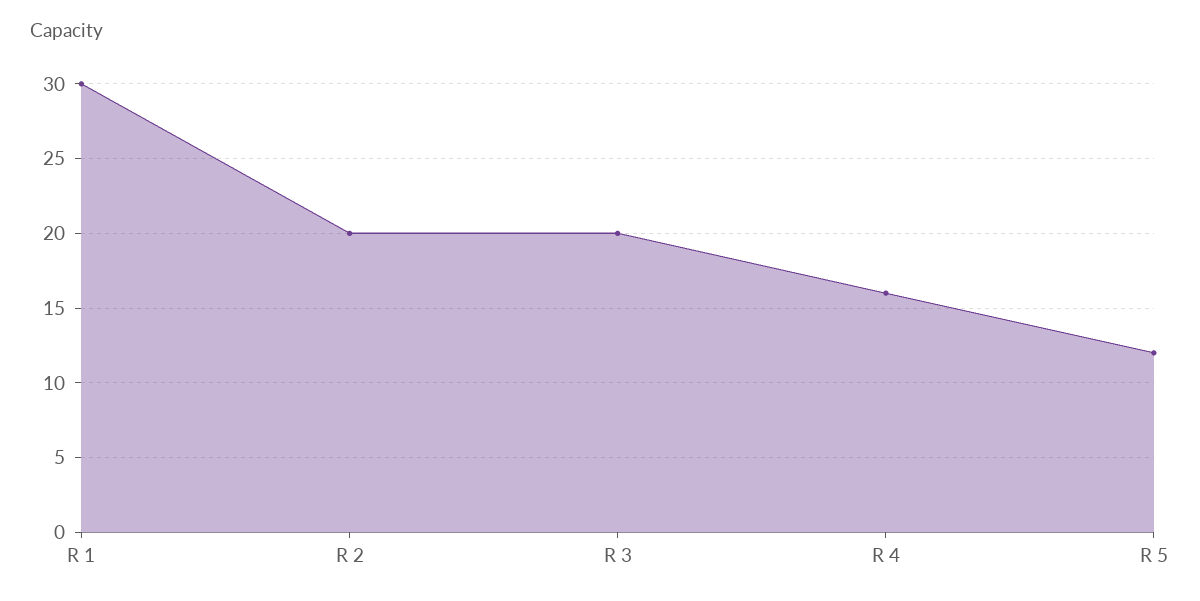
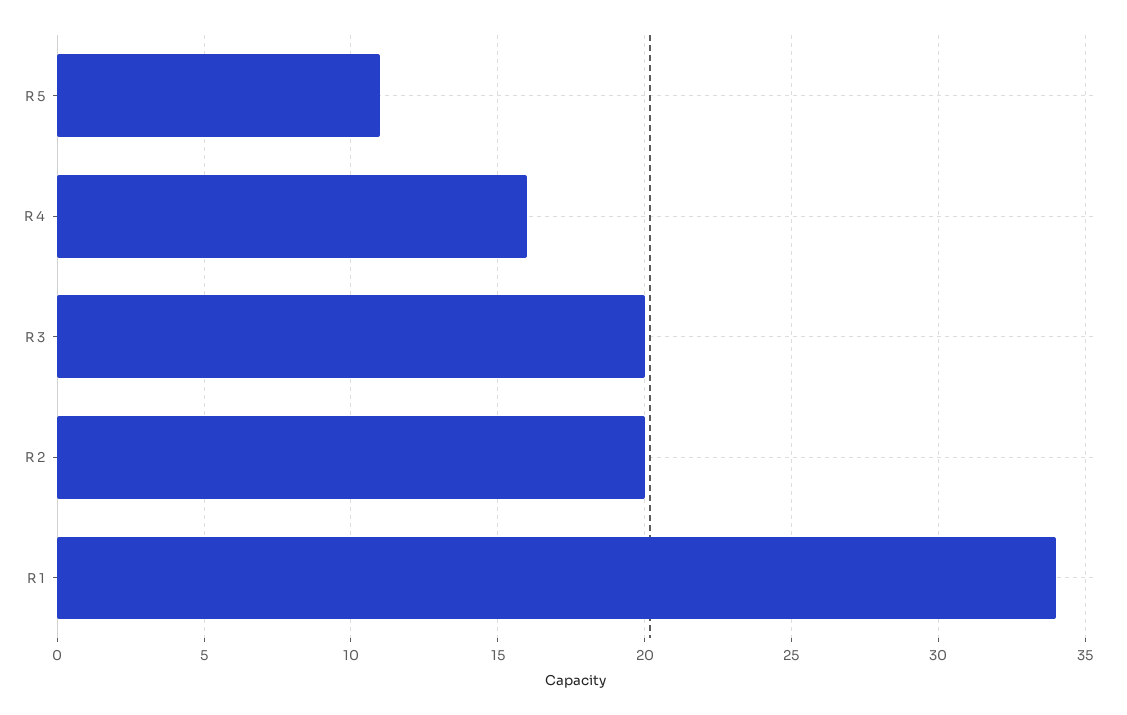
R 1: 30 -> 34
R 5: 12 -> 11

